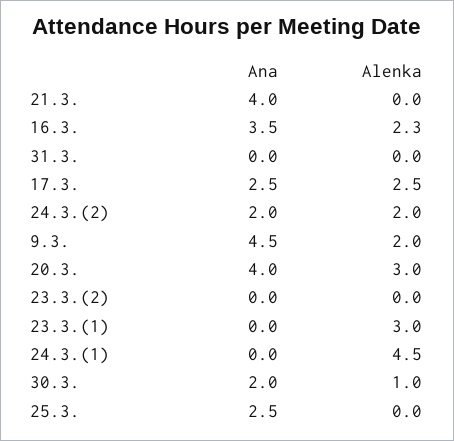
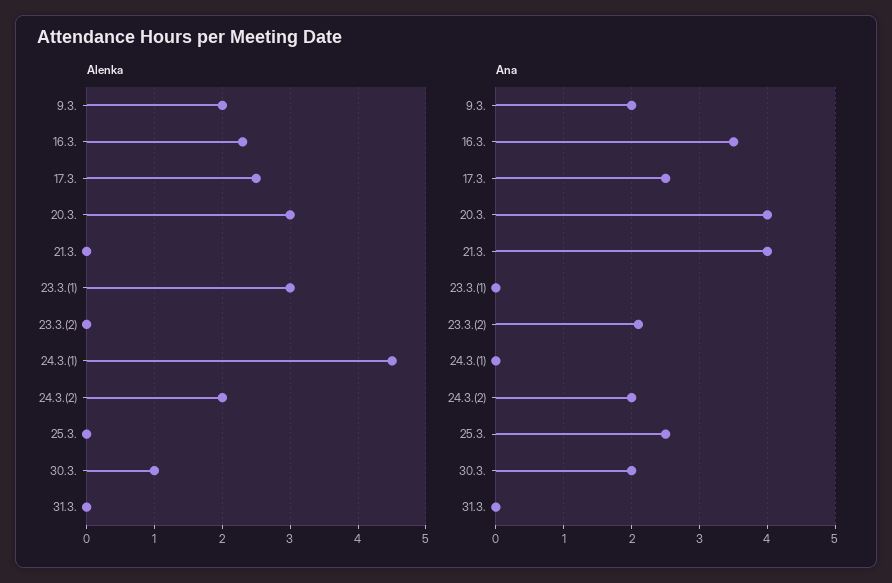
Ana, 9.3.: 4.5 -> 2
Ana, 23.3.(2): 0 -> 2.1

